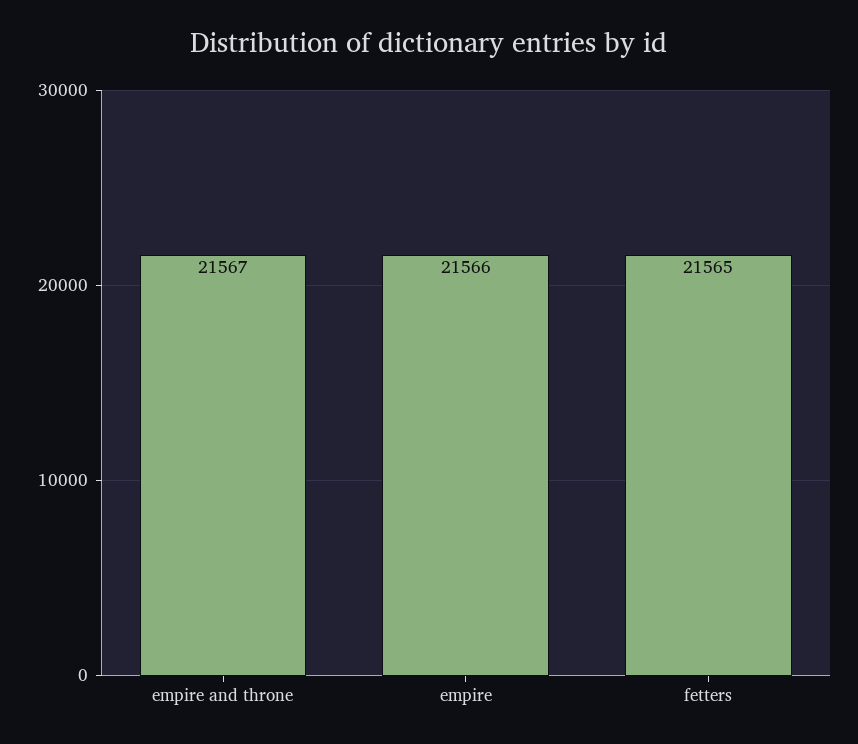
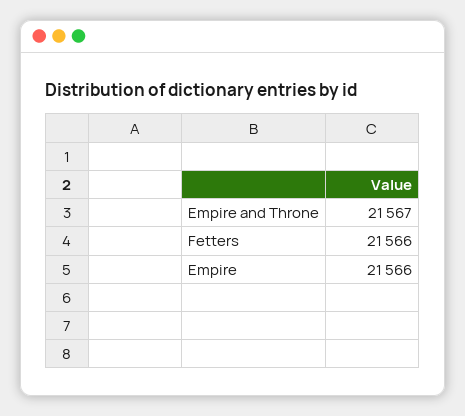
fetters: 21565 -> 21566

